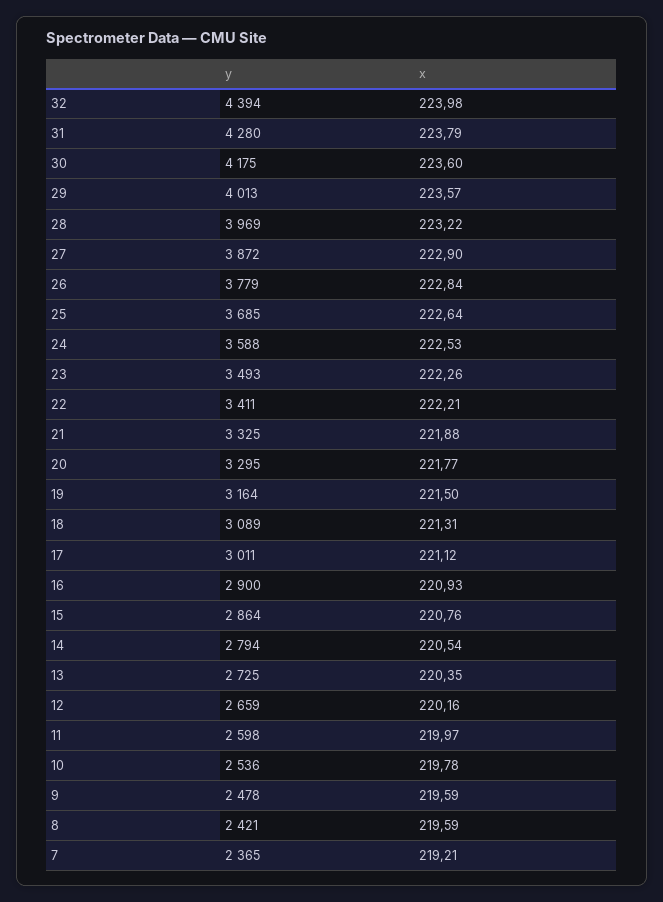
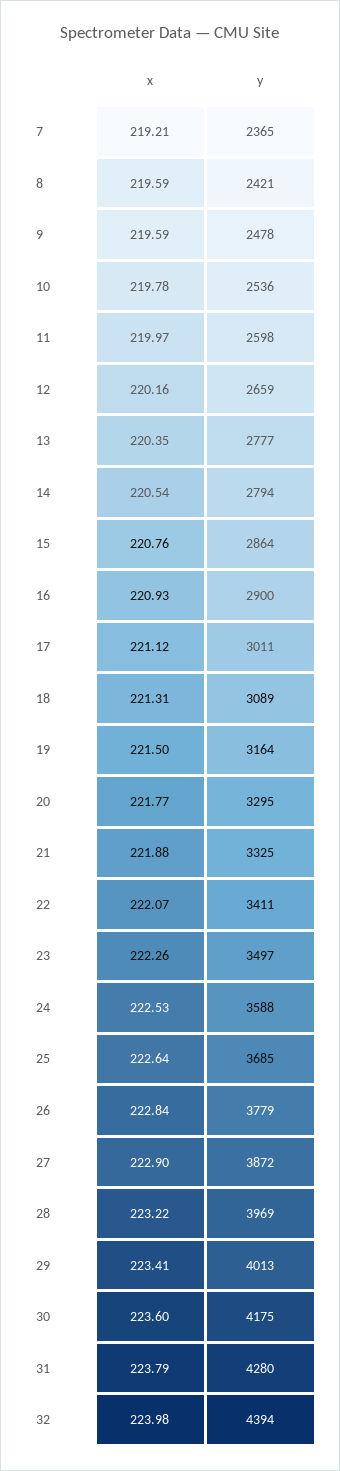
x, 29: 223.57 -> 223.41
y, 23: 3493 -> 3497
x, 22: 222.21 -> 222.07
y, 13: 2725 -> 2777

